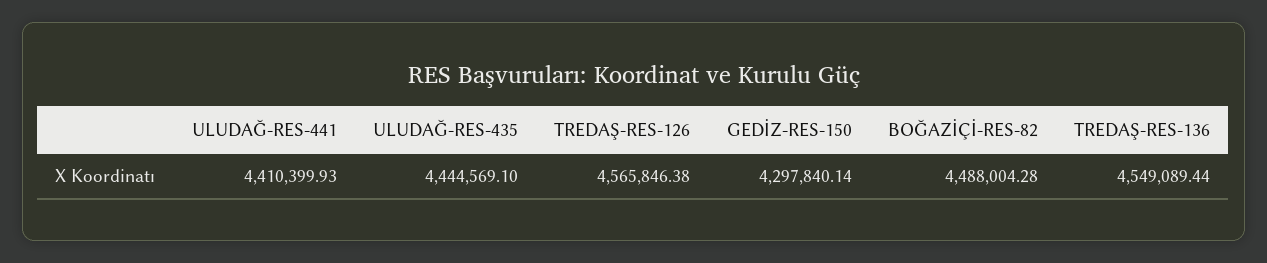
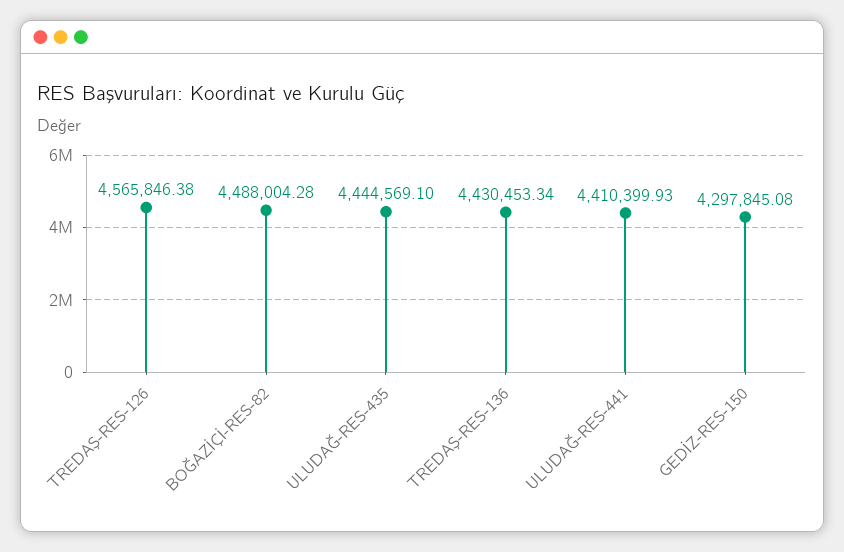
GEDİZ-RES-150: 4297840.14 -> 4297845.08
TREDAŞ-RES-136: 4549089.44 -> 4430453.34

